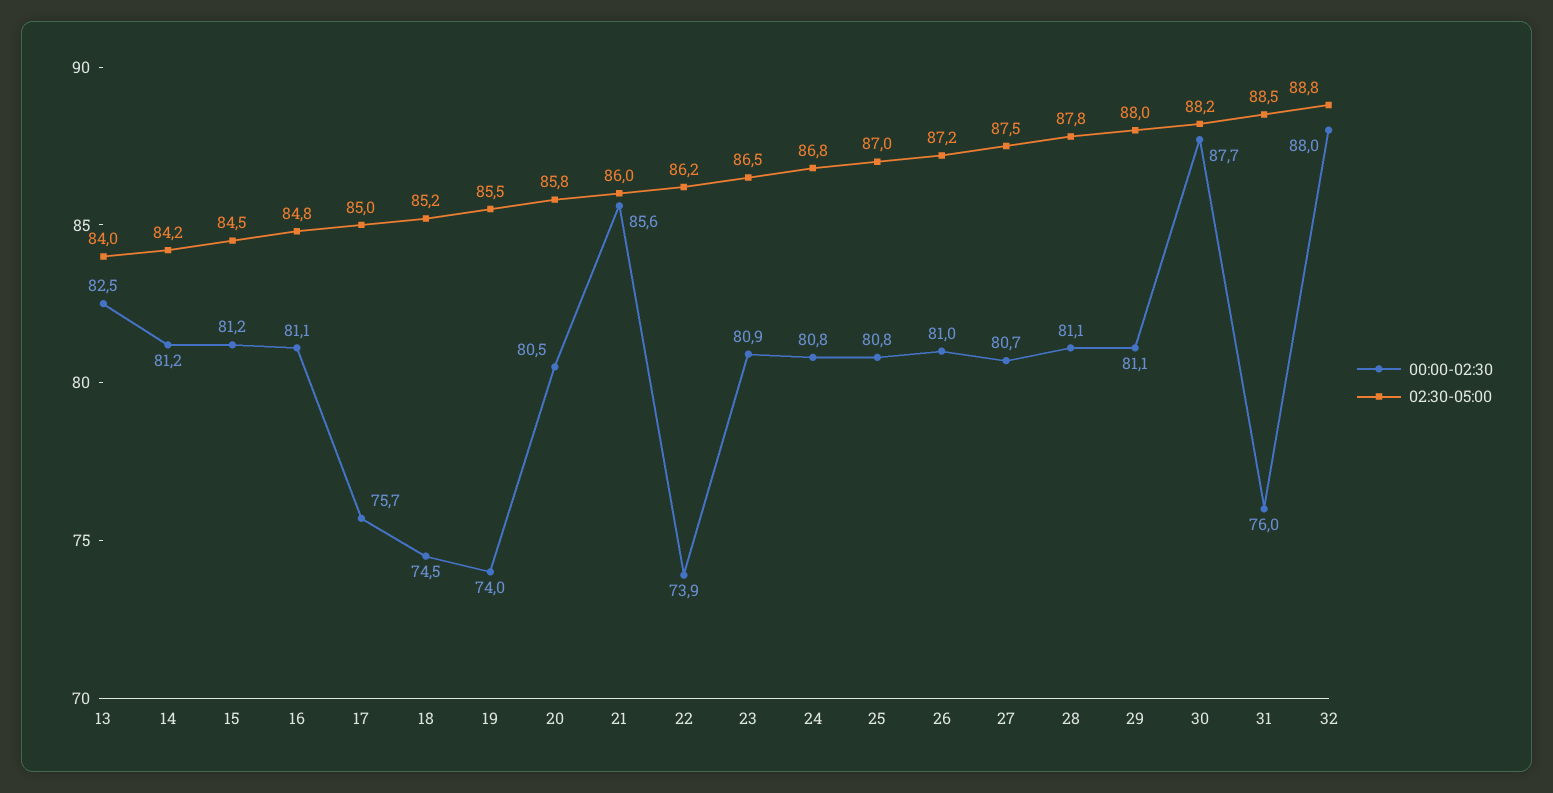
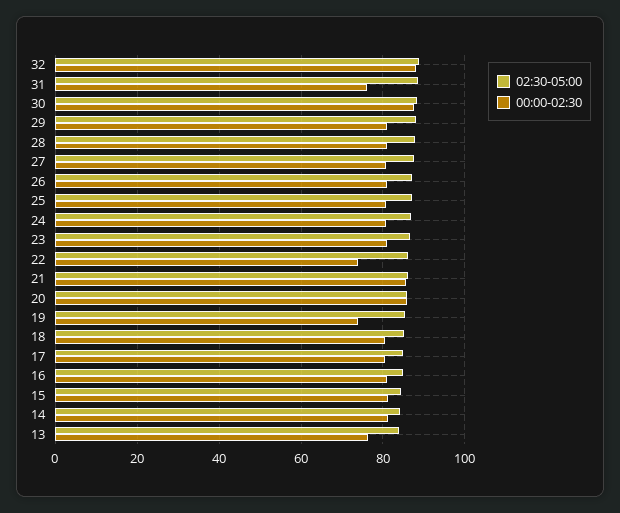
00:00-02:30, 13: 82.5 -> 76
00:00-02:30, 17: 75.7 -> 80
00:00-02:30, 18: 74.5 -> 80
00:00-02:30, 20: 80.5 -> 86

